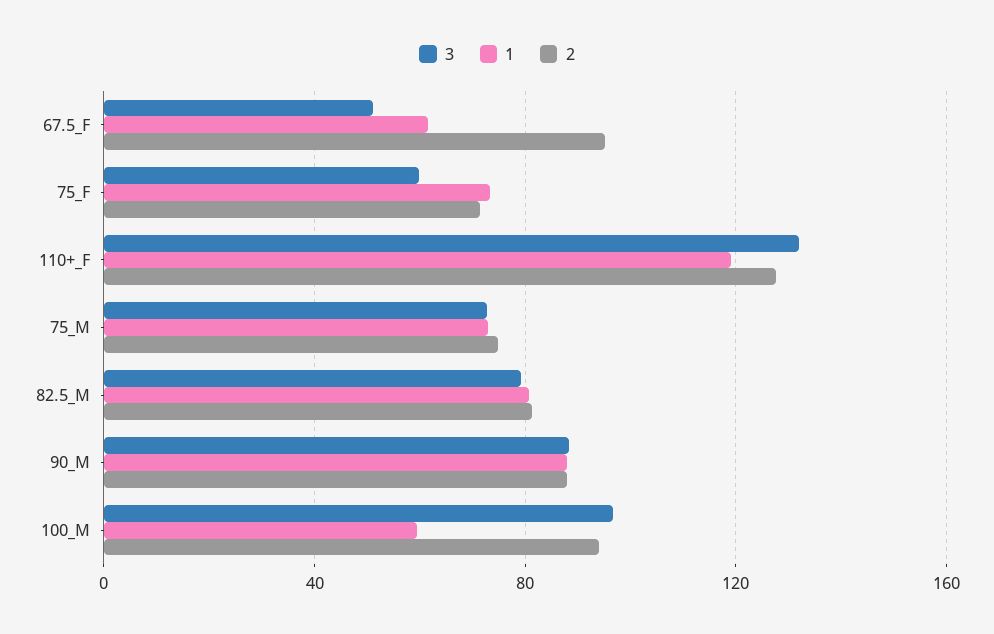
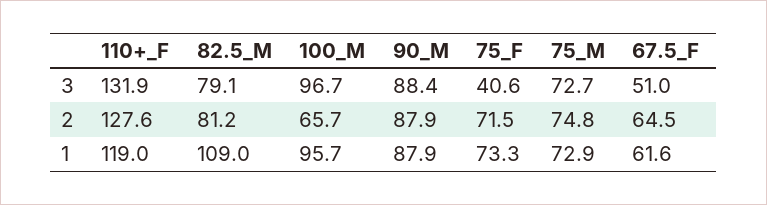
2, 67.5_F: 95 -> 64.5
3, 75_F: 60 -> 40.6
1, 82.5_M: 80 -> 109
1, 100_M: 60 -> 95.7
2, 100_M: 95 -> 65.7

